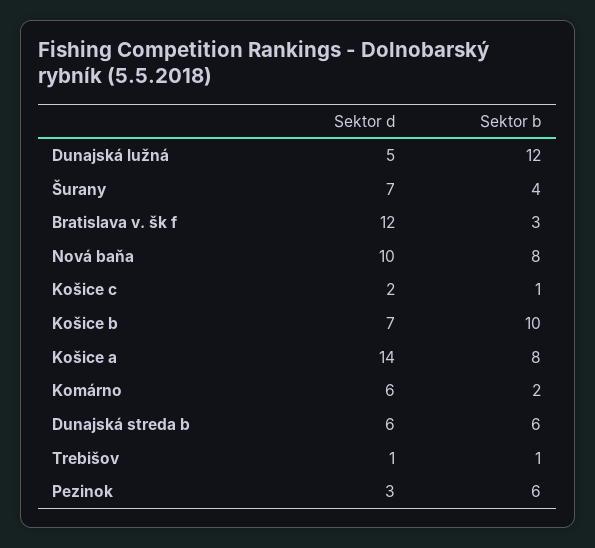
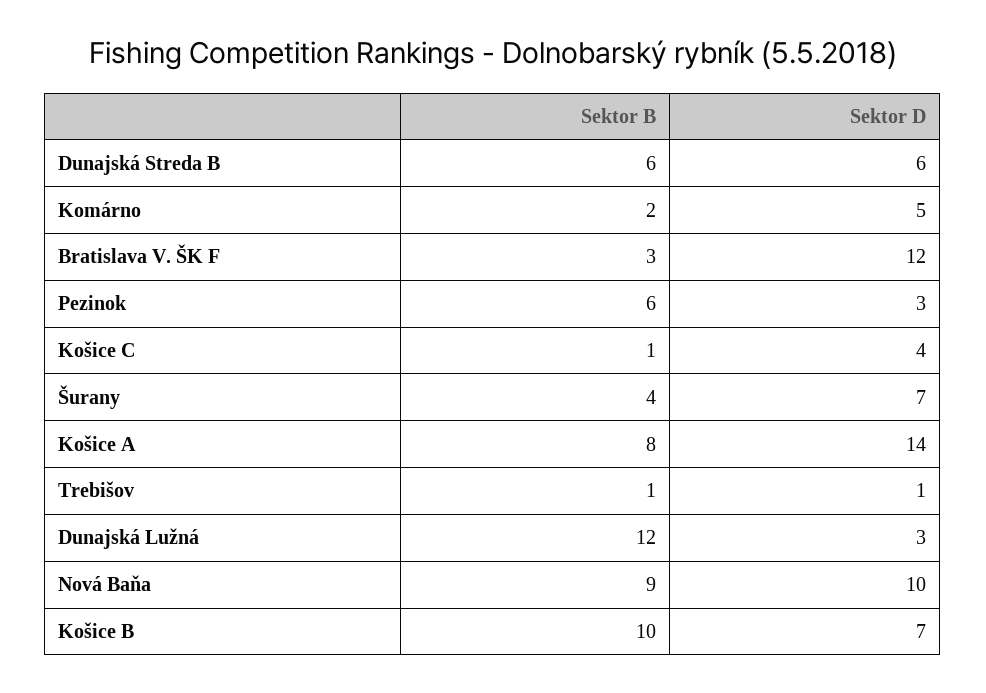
Sektor d, Dunajská lužná: 5 -> 3
Sektor b, Nová baňa: 8 -> 9
Sektor d, Košice c: 2 -> 4
Sektor d, Komárno: 6 -> 5

